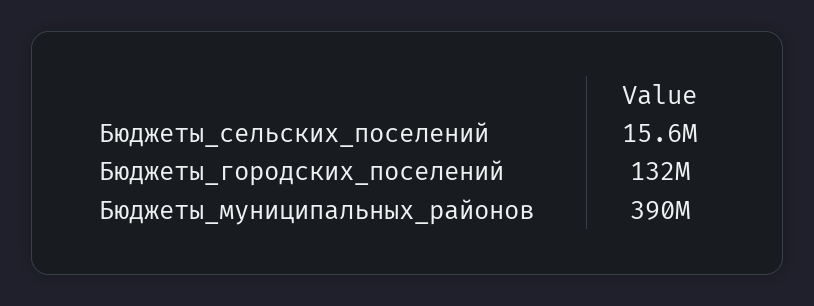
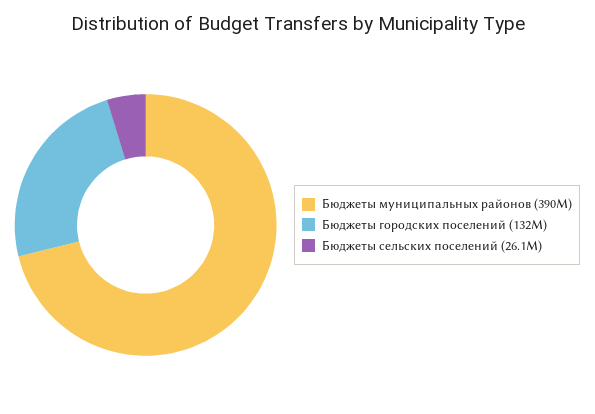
Бюджеты_сельских_поселений: 15600000 -> 26100000

